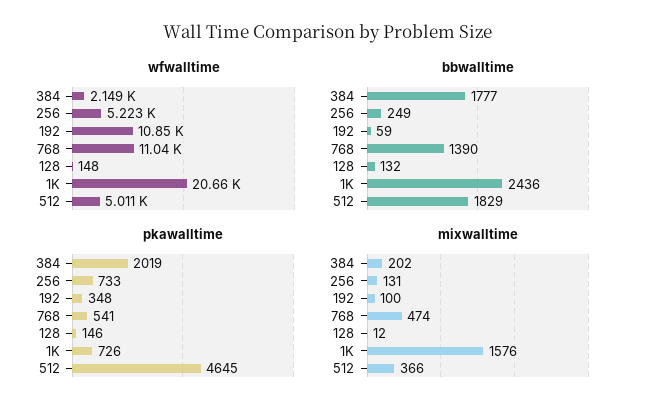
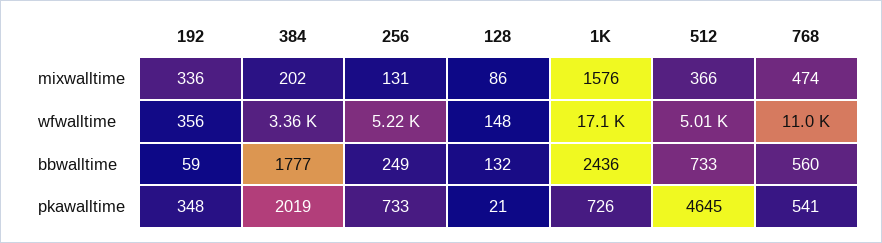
wfwalltime, 384: 2149 -> 3360
wfwalltime, 192: 10850 -> 356
wfwalltime, 1K: 20660 -> 17100
bbwalltime, 768: 1390 -> 560
bbwalltime, 512: 1829 -> 733
pkawalltime, 128: 146 -> 21
mixwalltime, 192: 100 -> 336
mixwalltime, 128: 12 -> 86

